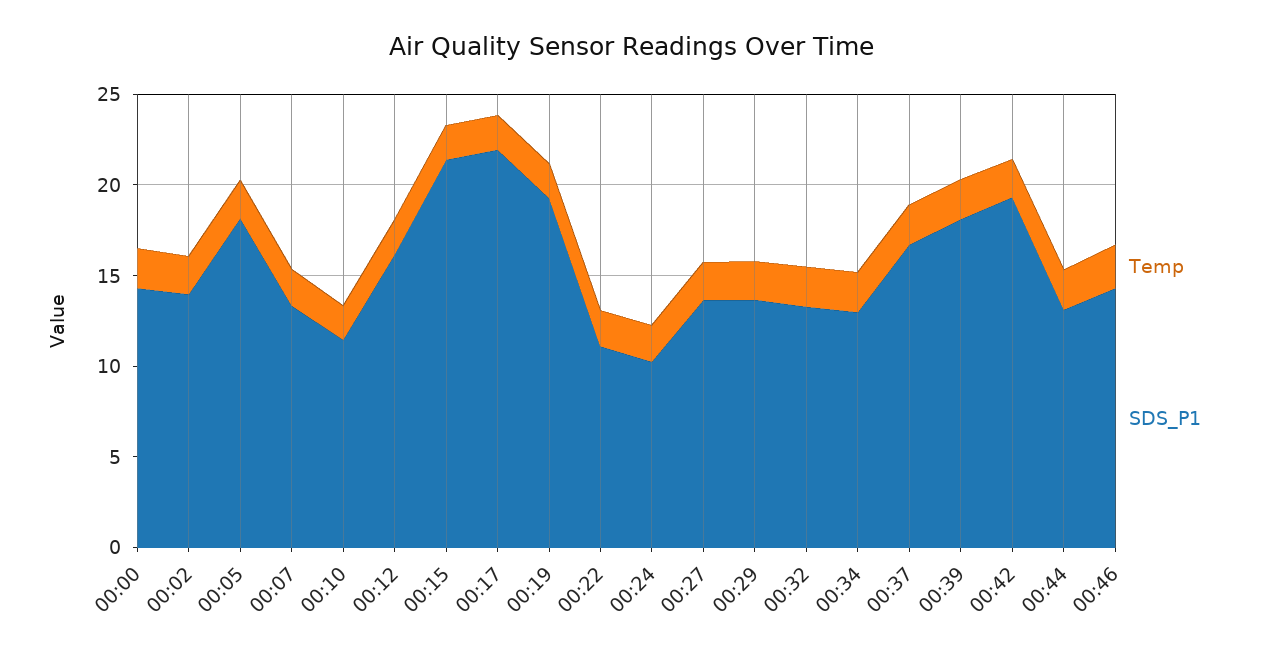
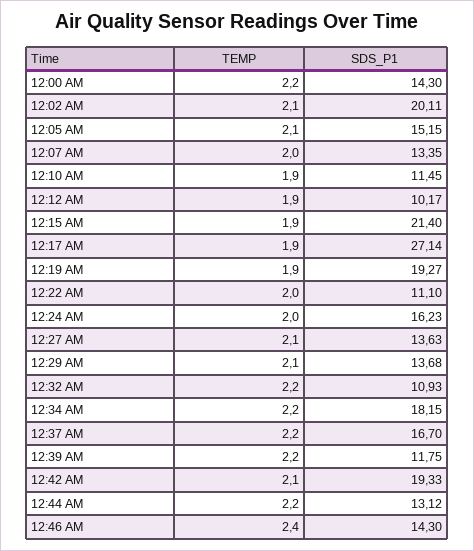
SDS_P1, 00:02: 14 -> 20.11
SDS_P1, 00:05: 18 -> 15.15
SDS_P1, 00:12: 16 -> 10.17
SDS_P1, 00:17: 22 -> 27.14
SDS_P1, 00:24: 10 -> 16.23
SDS_P1, 00:32: 13 -> 10.93
SDS_P1, 00:34: 13 -> 18.15
SDS_P1, 00:39: 18 -> 11.75

